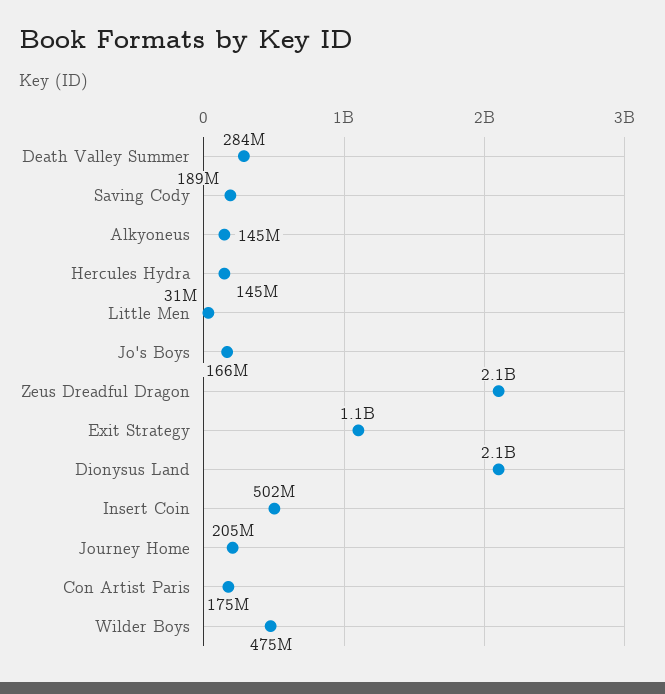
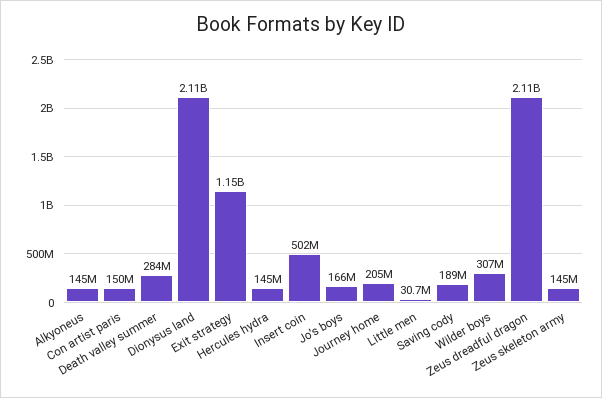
Con Artist Paris: 175000000 -> 150000000
Wilder Boys: 475000000 -> 307000000
Zeus skeleton army: none -> 145000000

